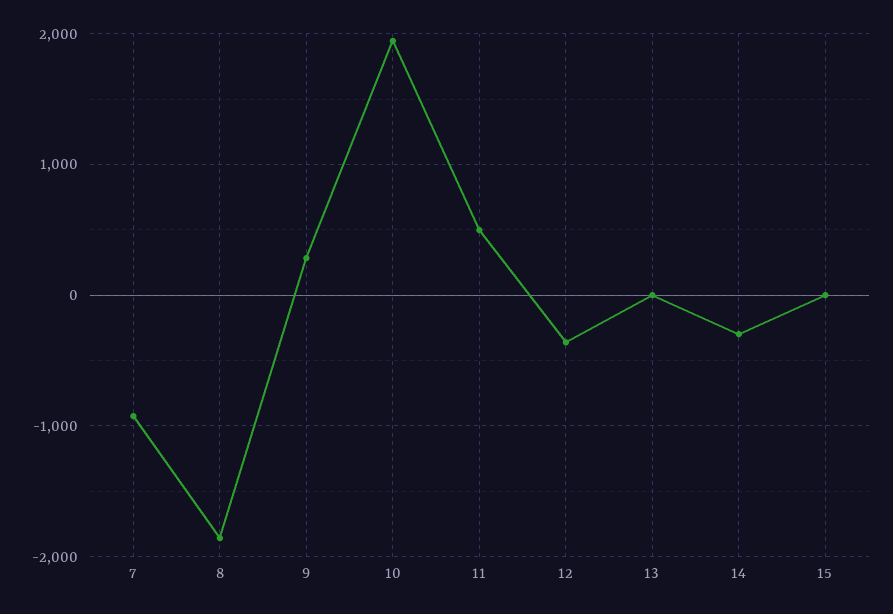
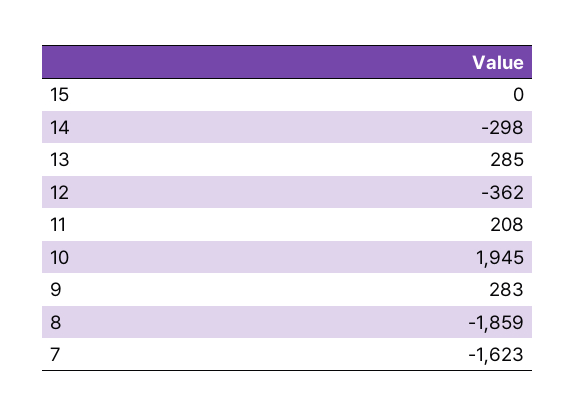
7: -900 -> -1623
11: 500 -> 208
13: 0 -> 285

